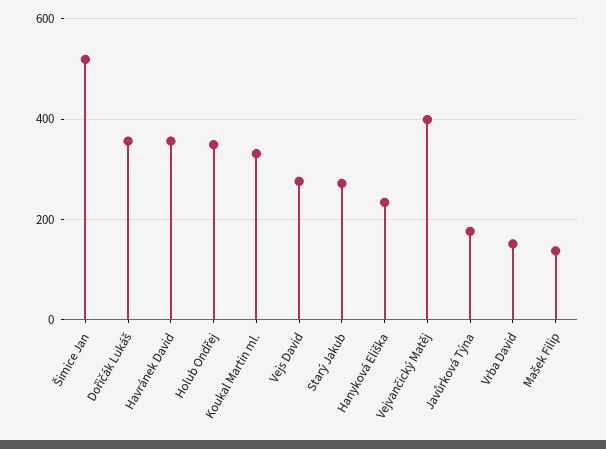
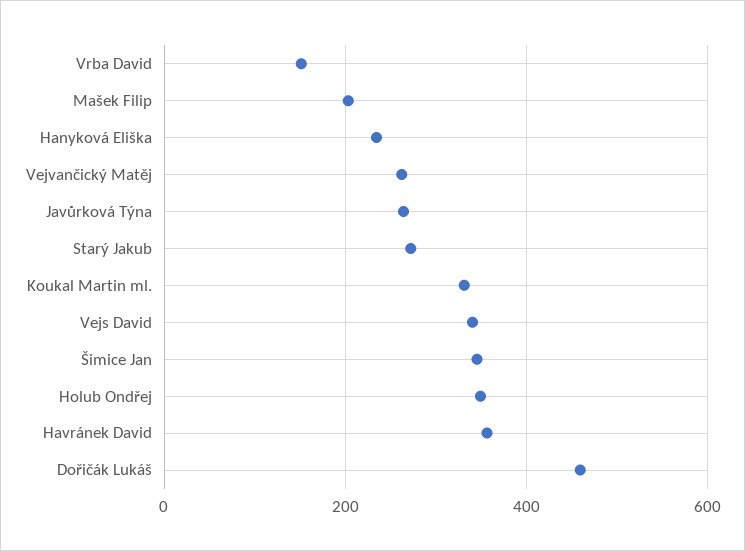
Šimice Jan: 520 -> 340
Dořičák Lukáš: 360 -> 460
Vejs David: 280 -> 340
Vejvančický Matěj: 400 -> 260
Javůrková Týna: 180 -> 260
Mašek Filip: 140 -> 200

